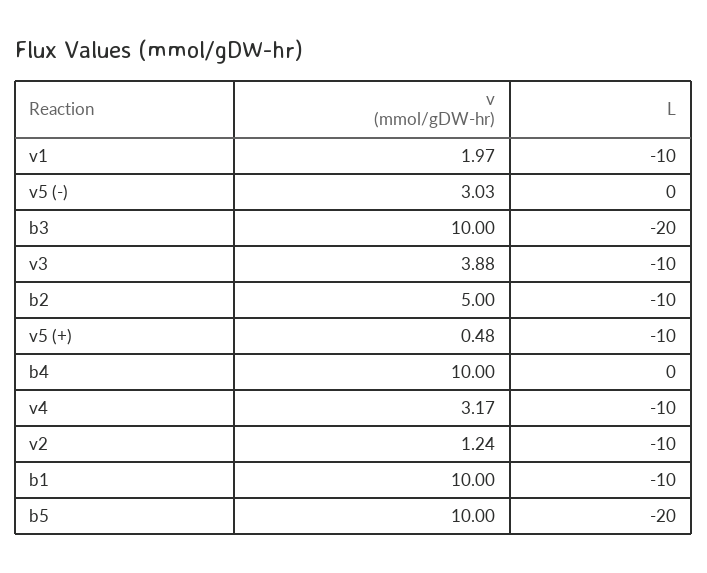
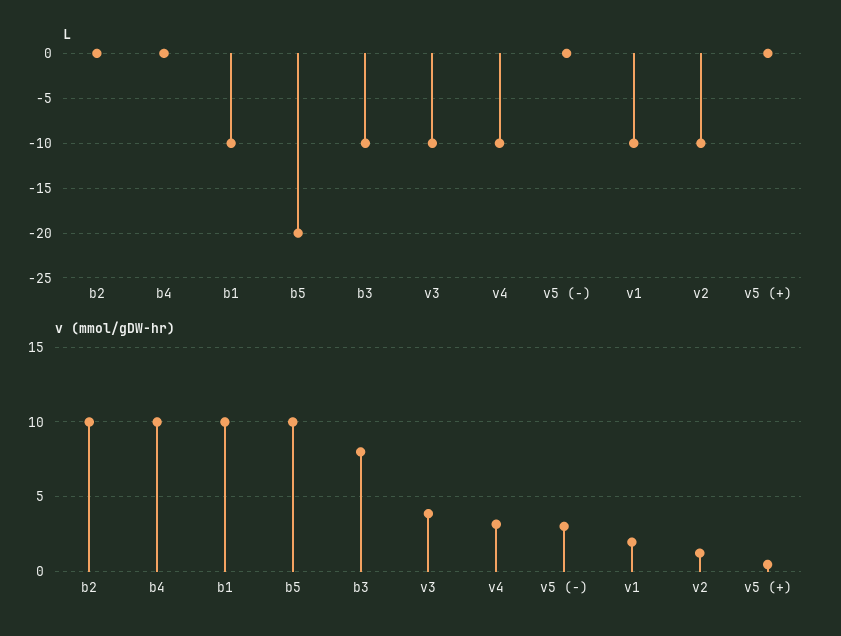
v (mmol/gDW-hr), b3: 10 -> 8
L, b3: -20 -> -10
v (mmol/gDW-hr), b2: 5 -> 10
L, b2: -10 -> 0
L, v5 (+): -10 -> 0

